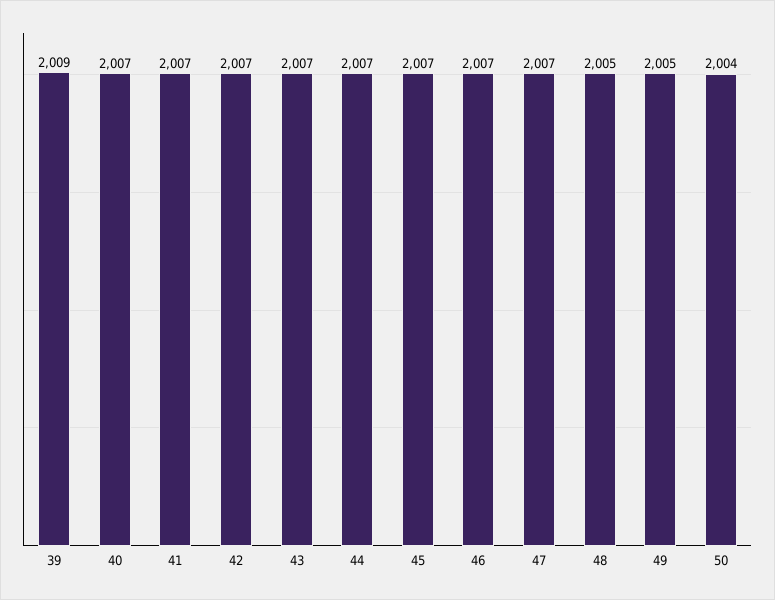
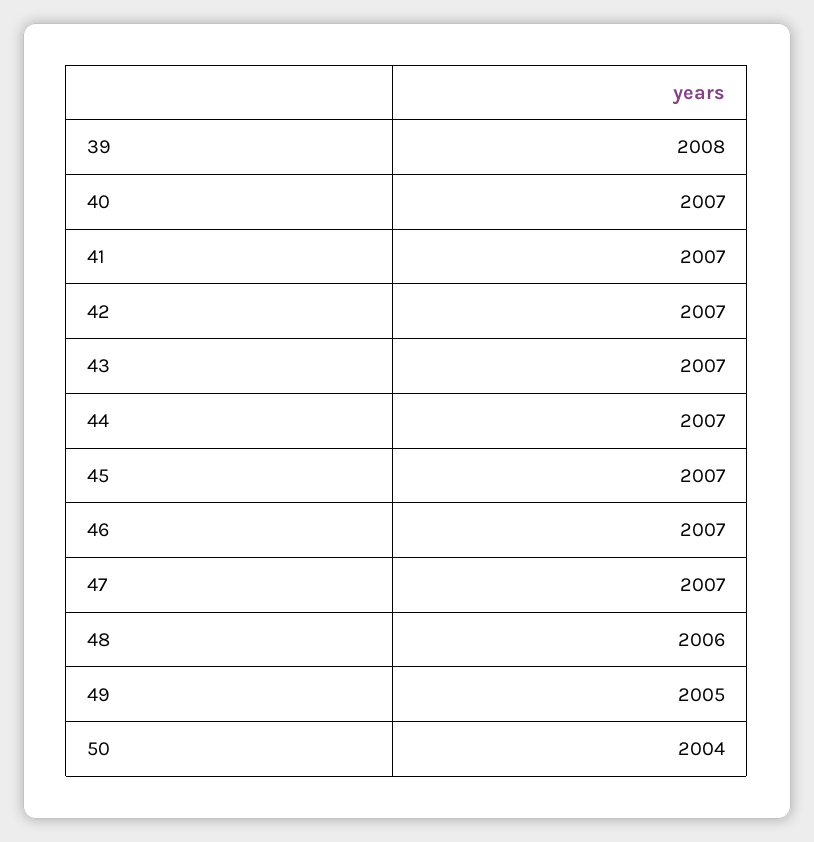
39: 2009 -> 2008
48: 2005 -> 2006

